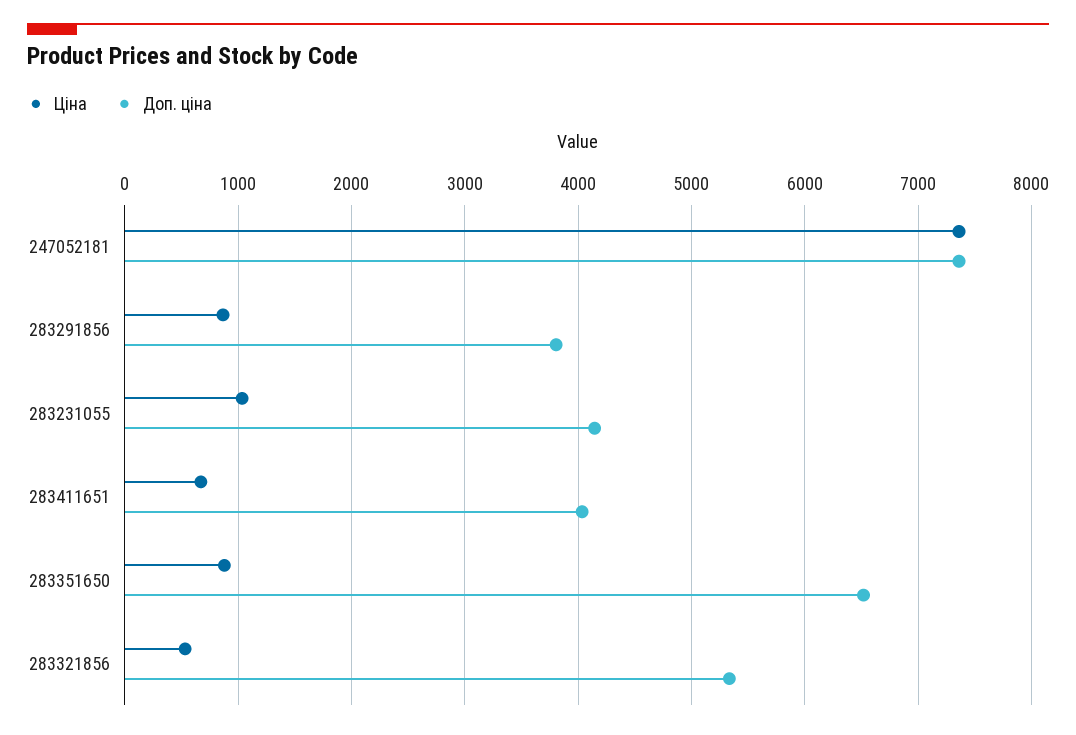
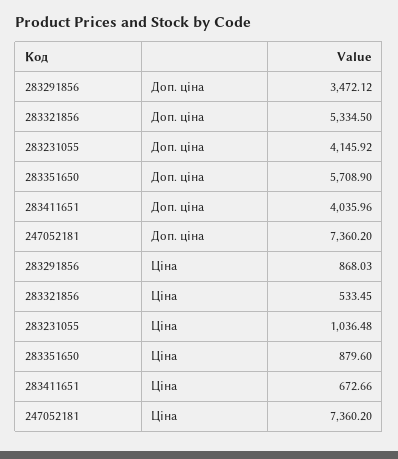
Доп. ціна, 283291856: 3800 -> 3472.12
Доп. ціна, 283351650: 6500 -> 5708.9

